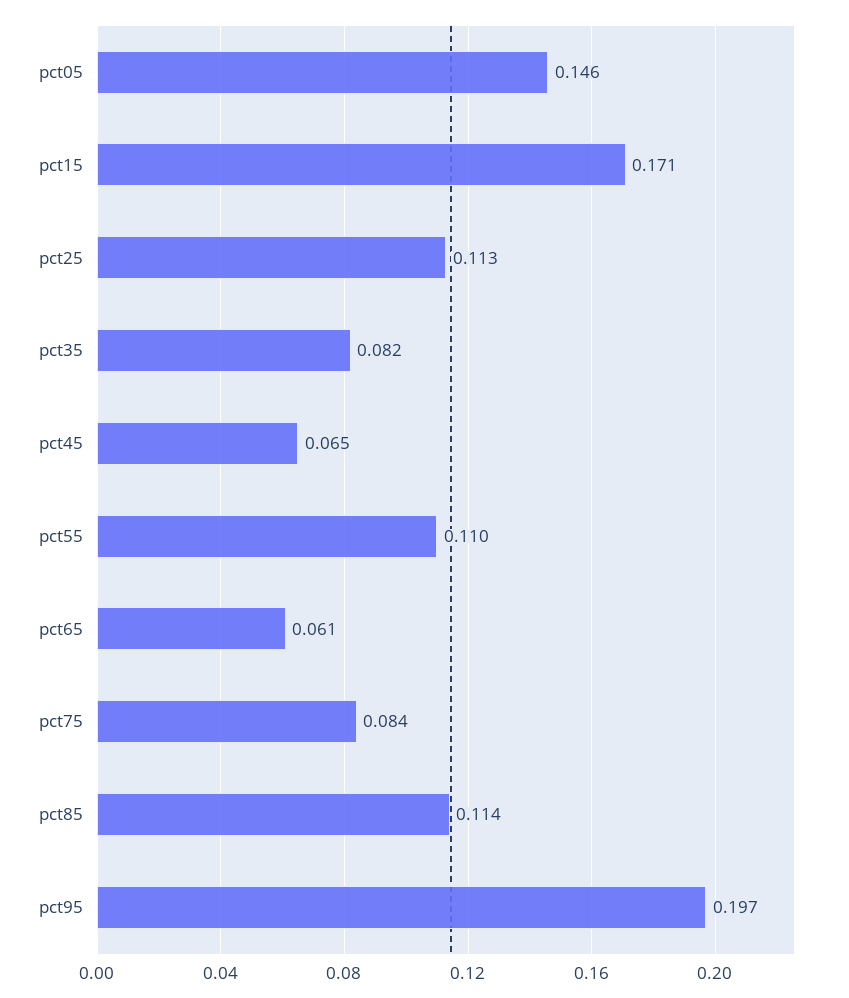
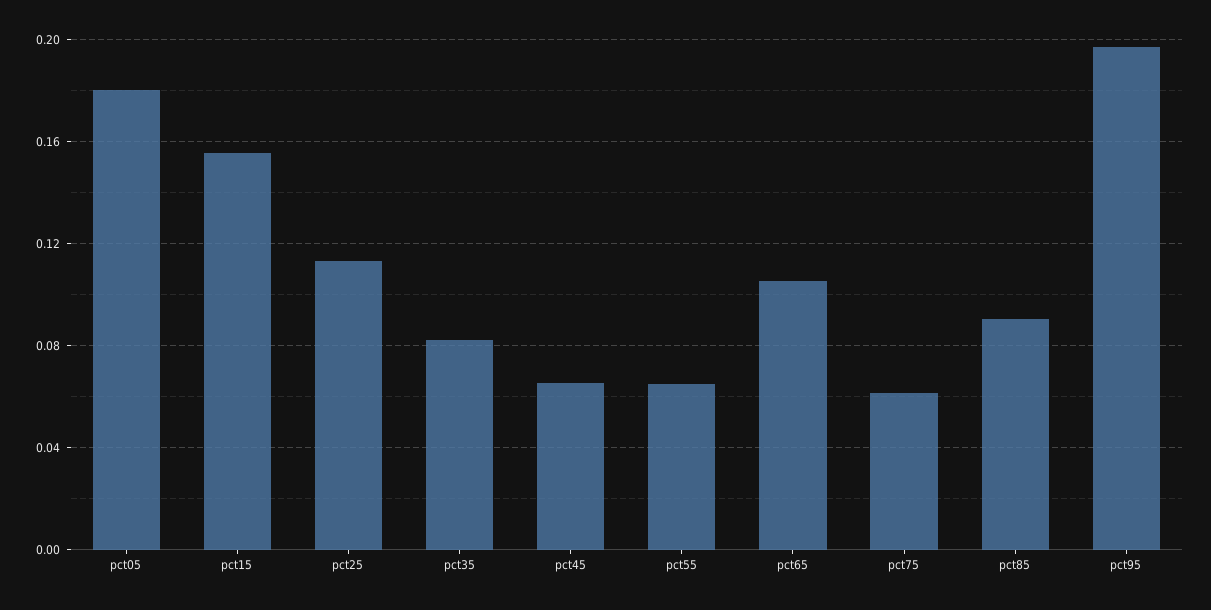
pct05: 0.146 -> 0.18
pct15: 0.171 -> 0.155
pct55: 0.11 -> 0.065
pct65: 0.061 -> 0.105
pct75: 0.084 -> 0.06
pct85: 0.114 -> 0.09

